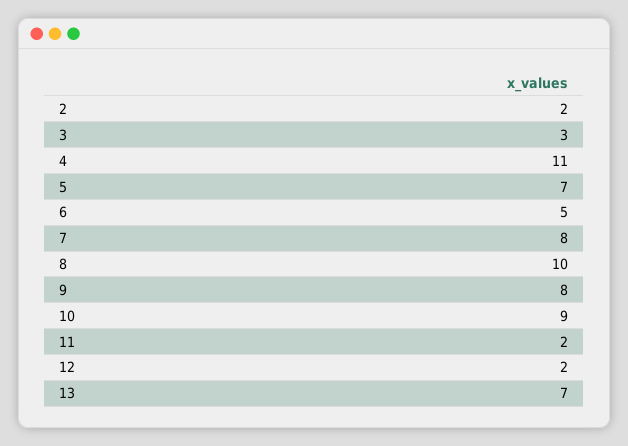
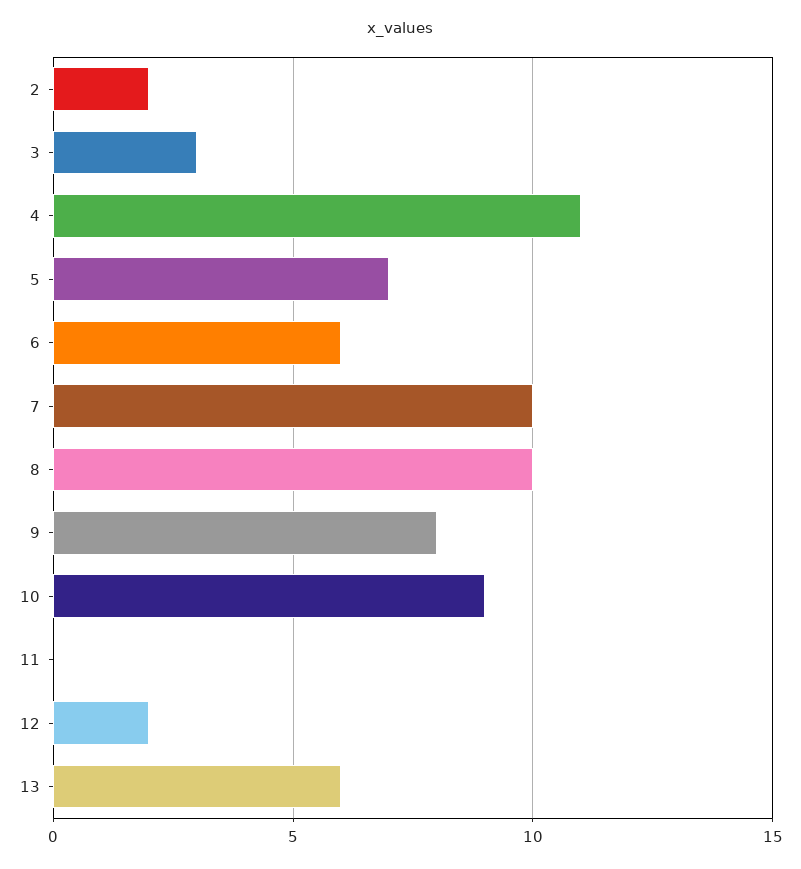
6: 5 -> 6
7: 8 -> 10
11: 2 -> 0
13: 7 -> 6

